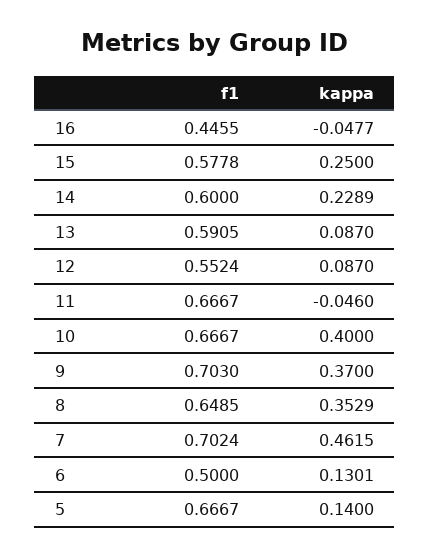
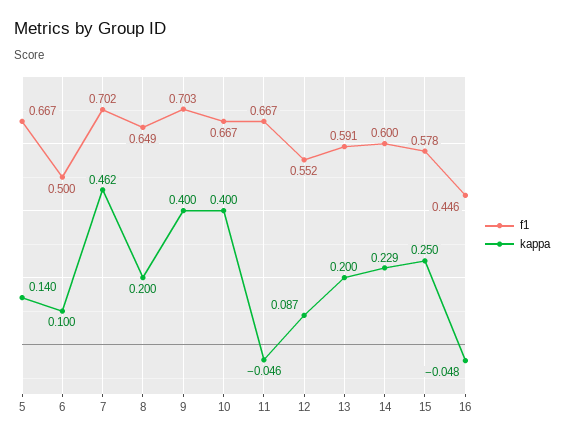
kappa, 13: 0.087 -> 0.2
kappa, 9: 0.37 -> 0.4
kappa, 8: 0.3529 -> 0.2
kappa, 6: 0.1301 -> 0.1

